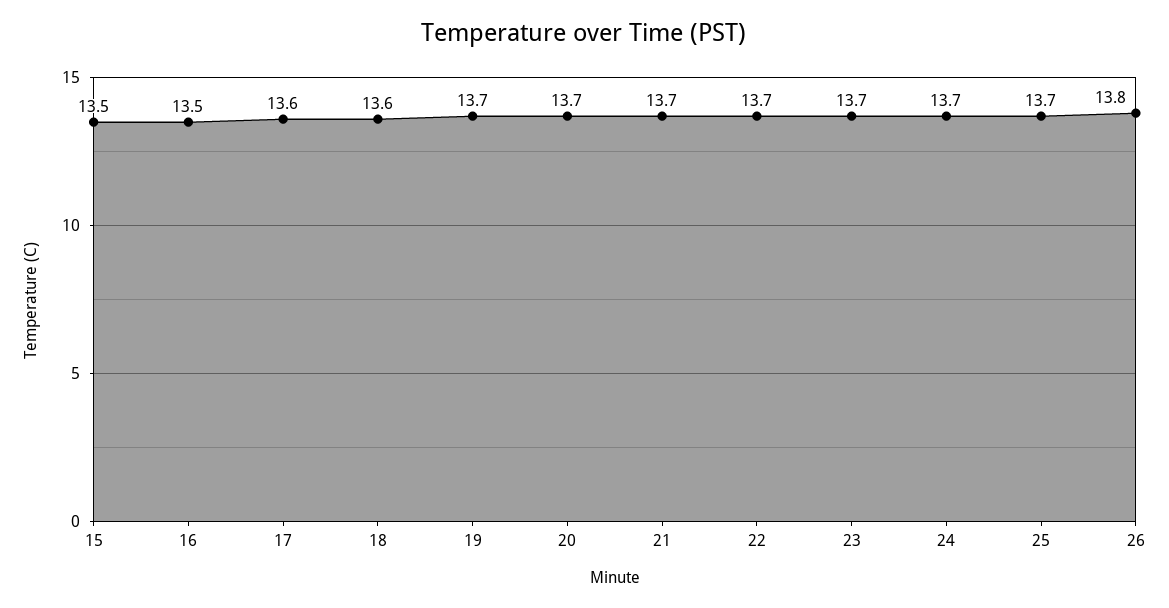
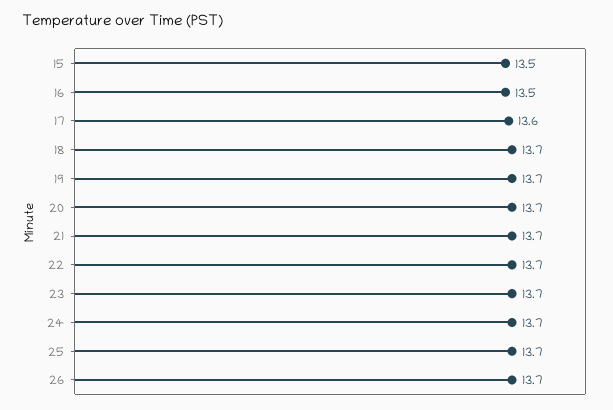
18: 13.6 -> 13.7
26: 13.8 -> 13.7

